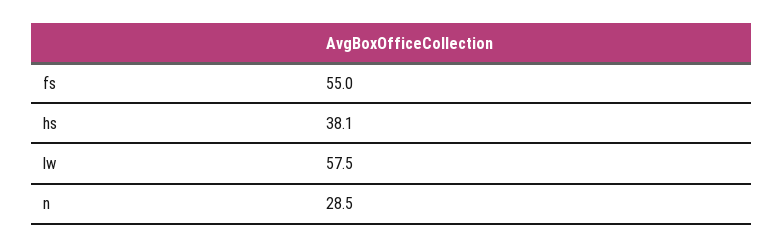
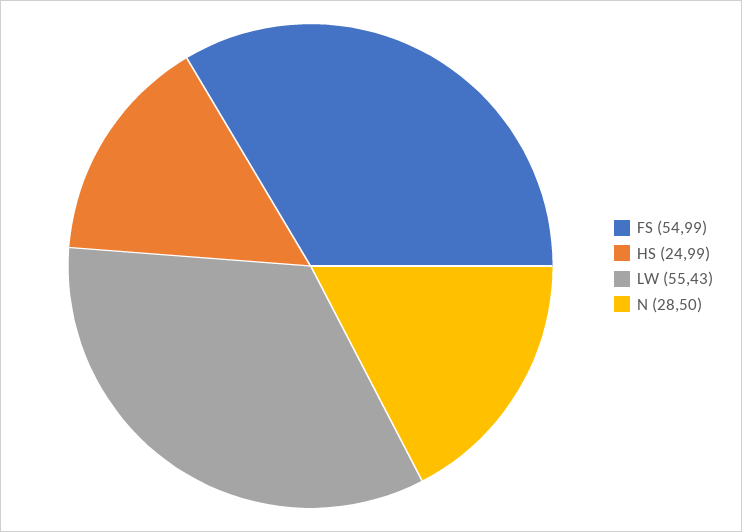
hs: 38.1 -> 24.99
lw: 57.5 -> 55.43

